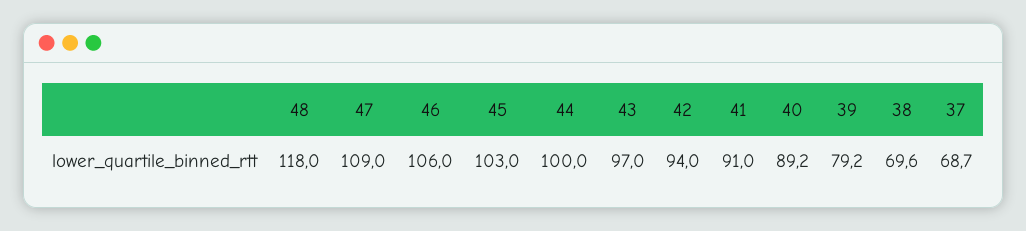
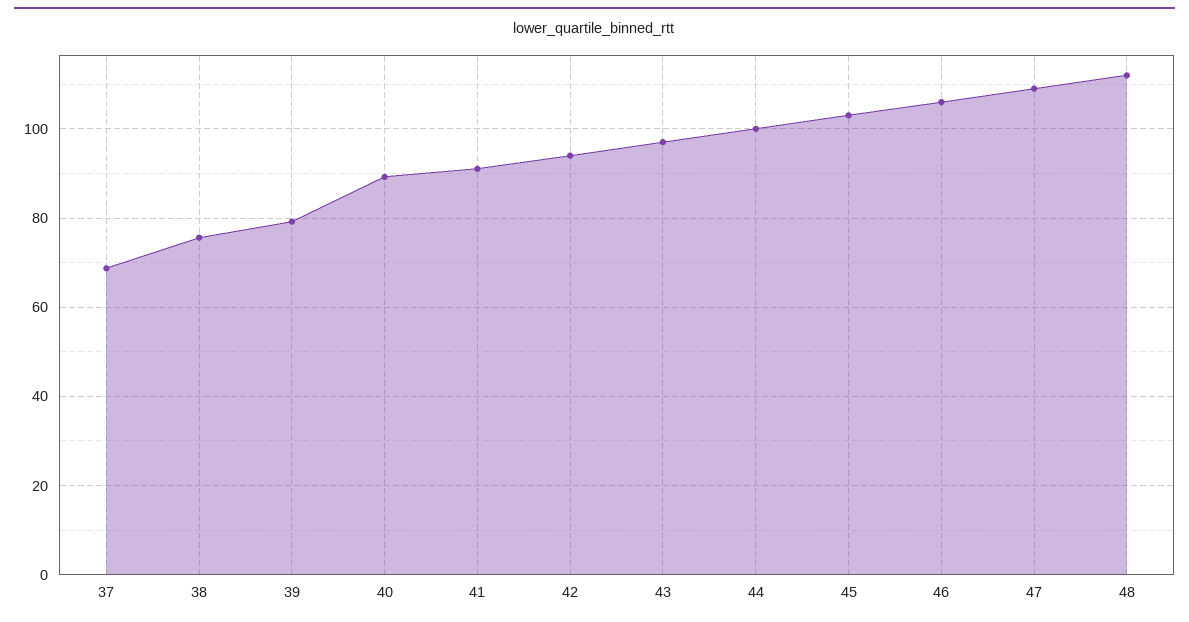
48: 118 -> 112
38: 69.6 -> 76

